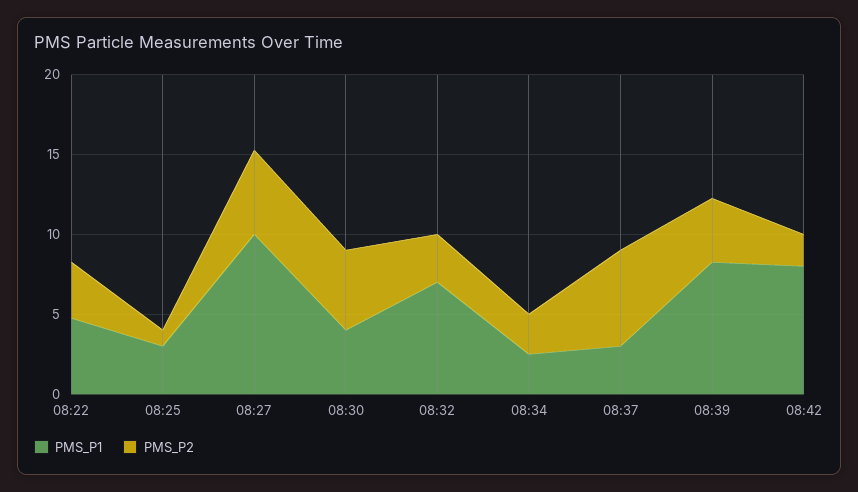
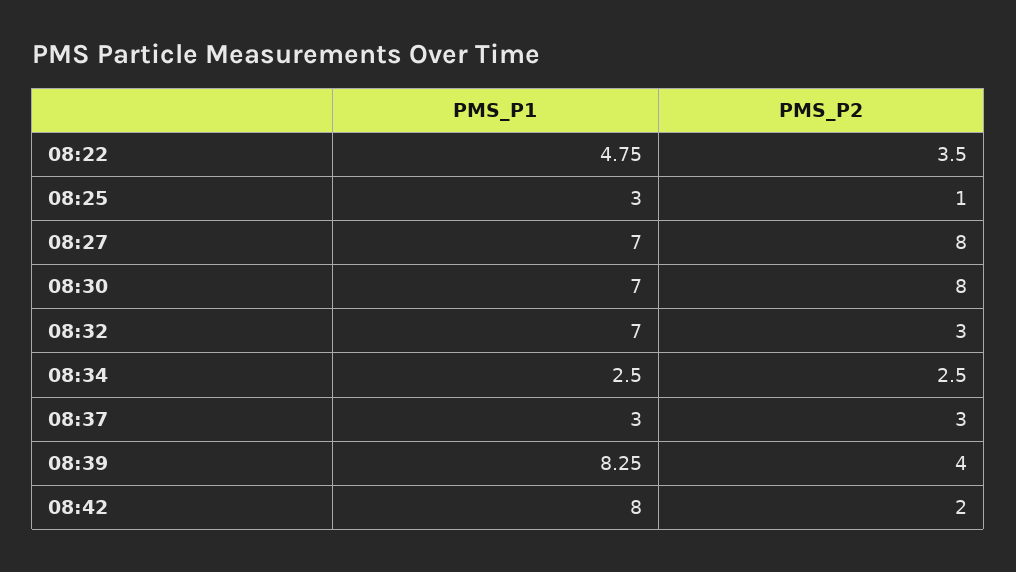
PMS_P1, 08:27: 10 -> 7
PMS_P2, 08:27: 5 -> 8
PMS_P1, 08:30: 4 -> 7
PMS_P2, 08:30: 5 -> 8
PMS_P2, 08:37: 6 -> 3

